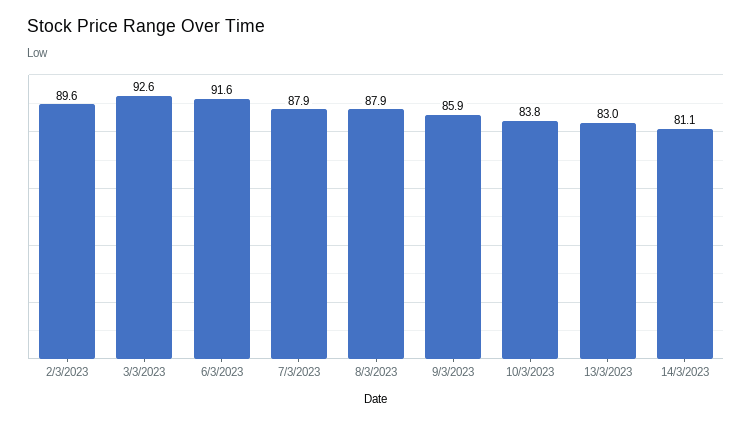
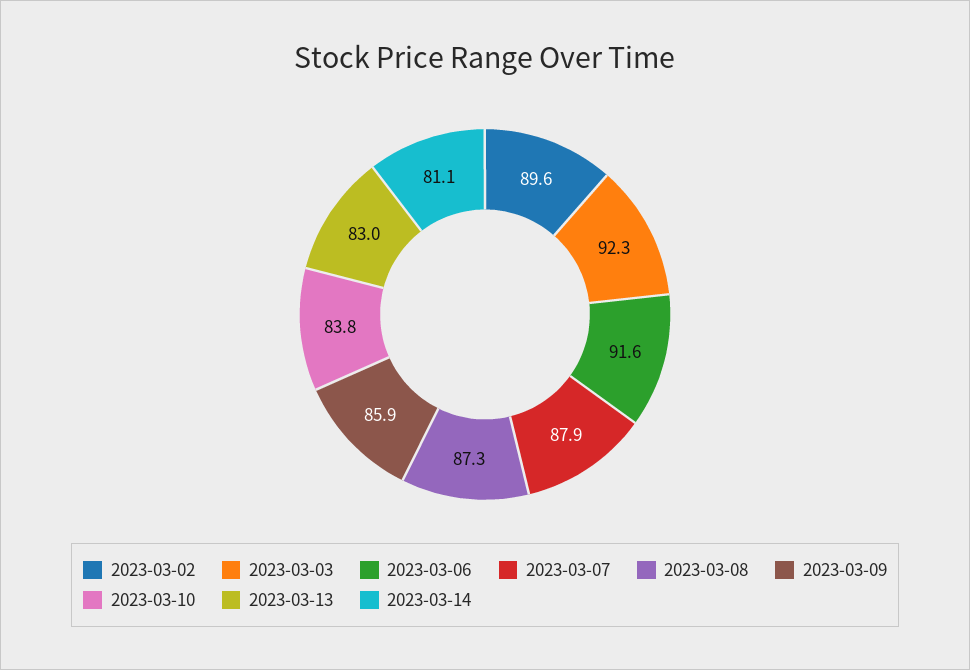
3/3/2023: 92.6 -> 92.3
8/3/2023: 87.9 -> 87.3

